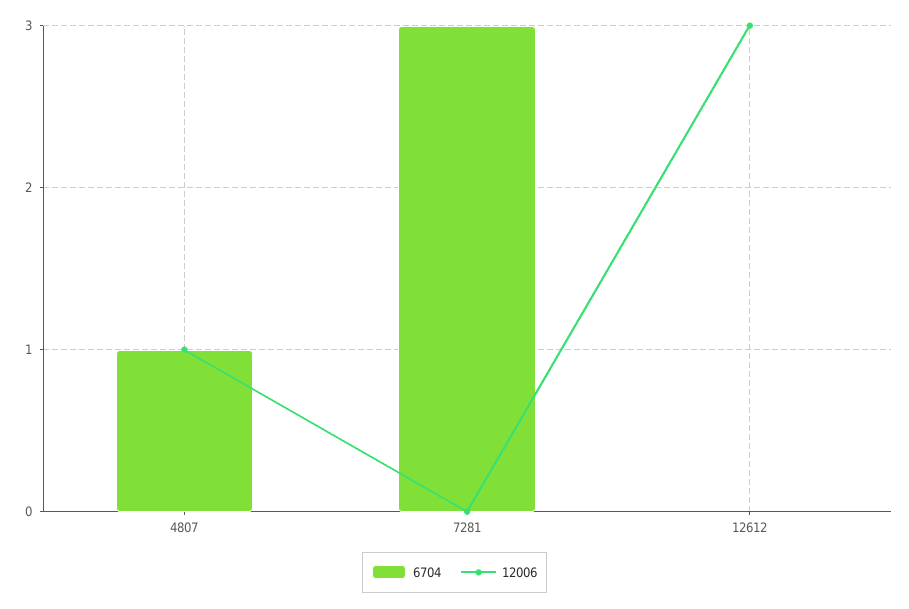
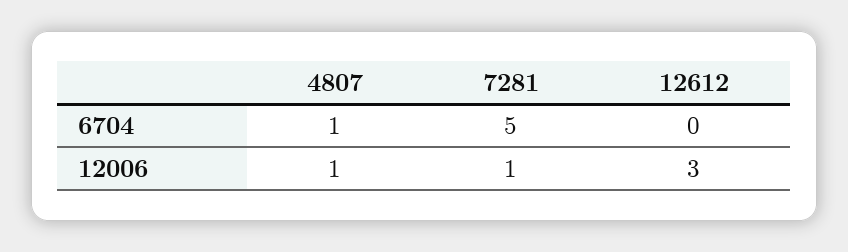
6704, 7281: 3 -> 5
12006, 7281: 0 -> 1

